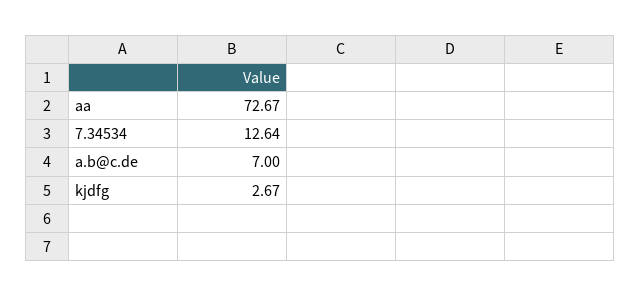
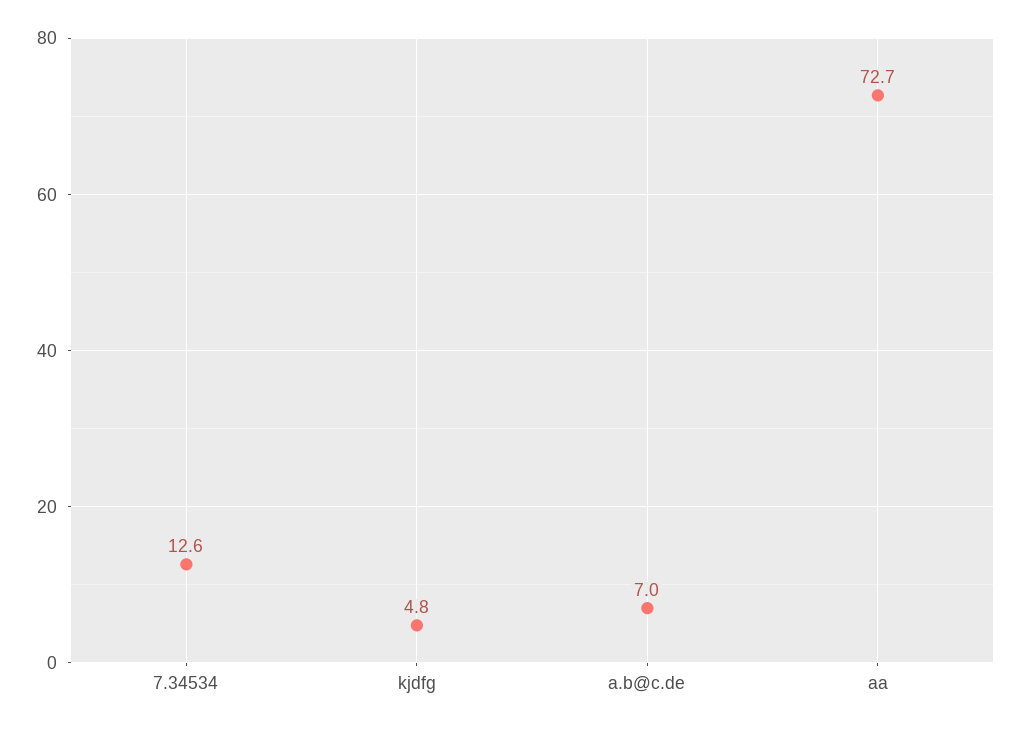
kjdfg: 2.67 -> 4.8

